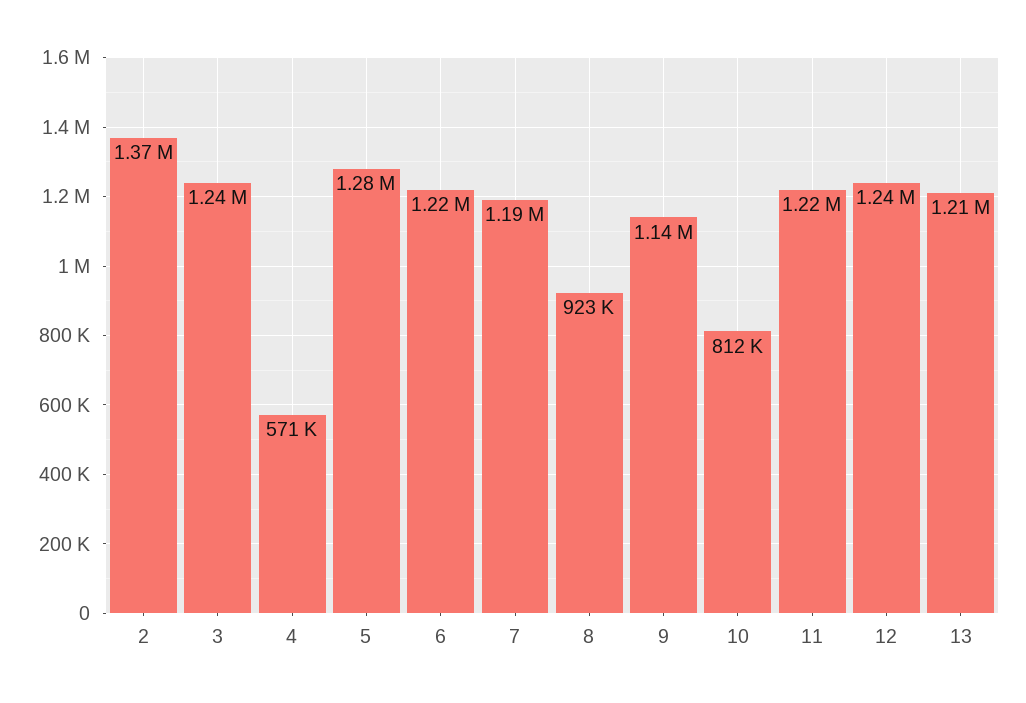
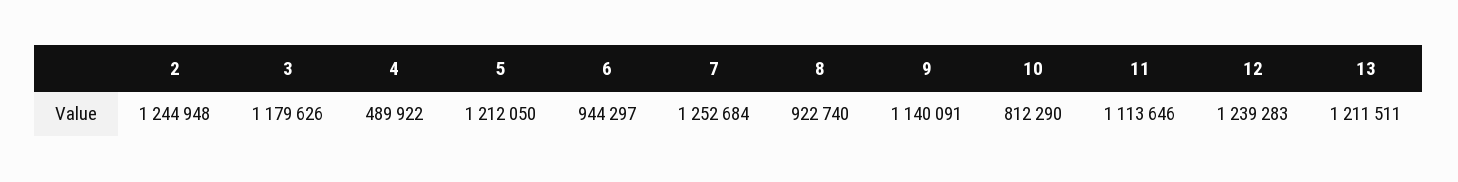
2: 1370000 -> 1244948
3: 1240000 -> 1179626
4: 571000 -> 489922
5: 1280000 -> 1212050
6: 1220000 -> 944297
7: 1190000 -> 1252684
11: 1220000 -> 1113646

